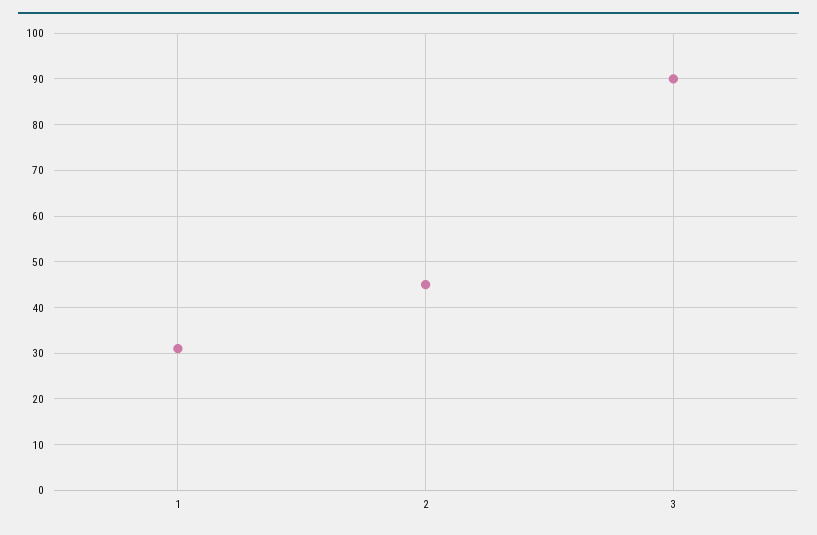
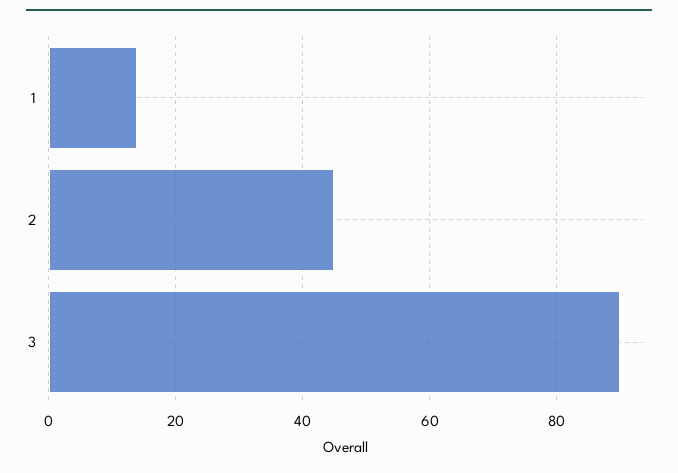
1: 30 -> 15

